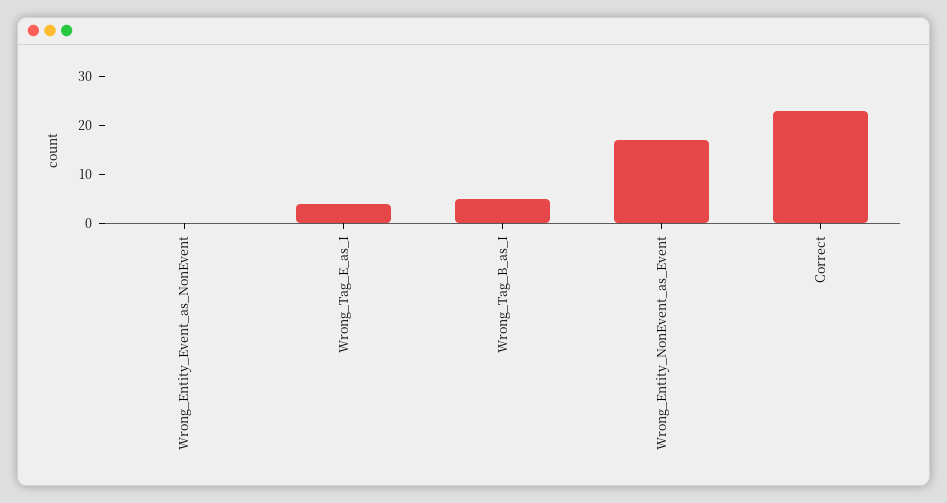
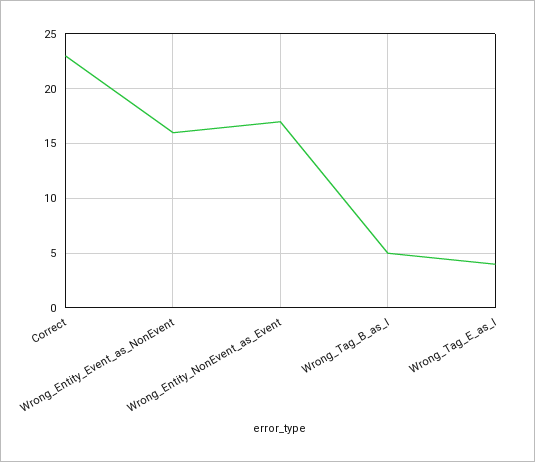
Wrong_Entity_Event_as_NonEvent: 0 -> 16

